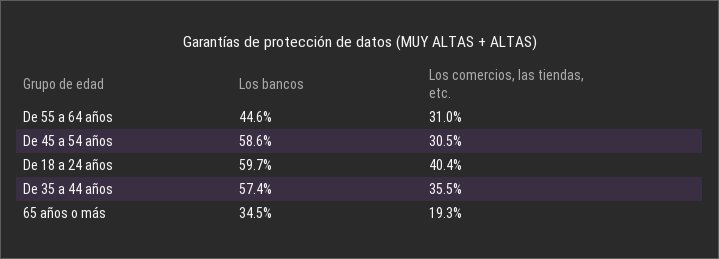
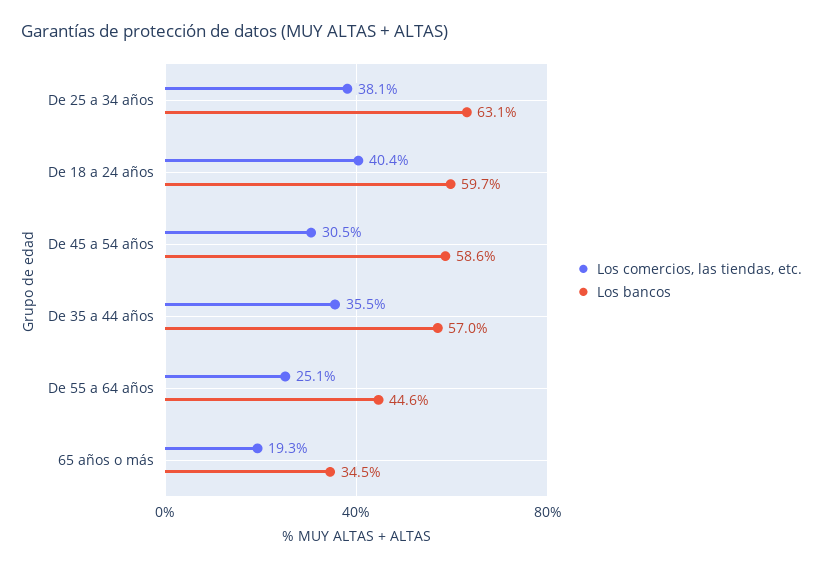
Los comercios, las tiendas, etc., De 55 a 64 años: 31 -> 25.1
Los bancos, De 35 a 44 años: 57.4 -> 57
Los comercios, las tiendas, etc., De 25 a 34 años: none -> 38.1
Los bancos, De 25 a 34 años: none -> 63.1

